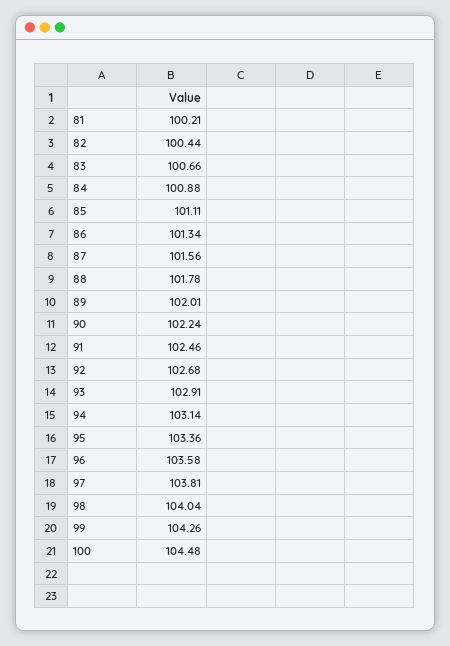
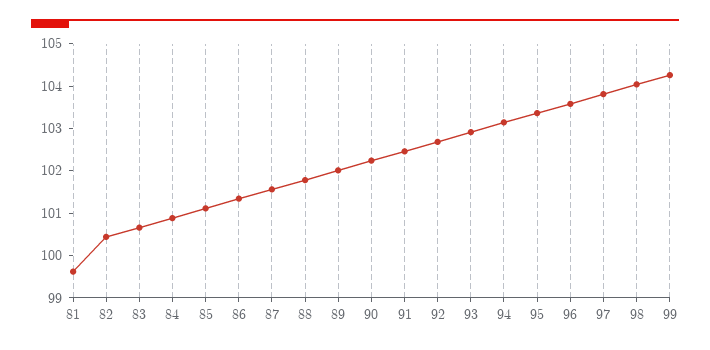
81: 100.21 -> 99.6
100: 104.48 -> none

